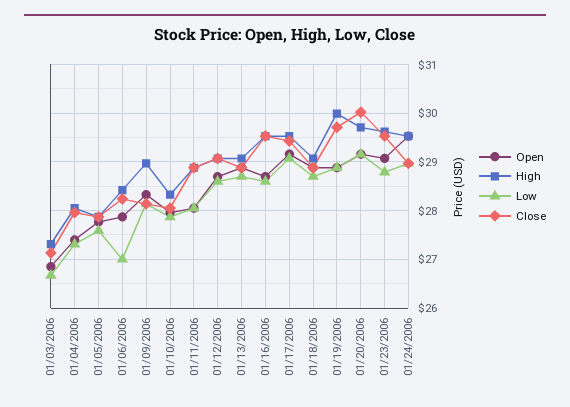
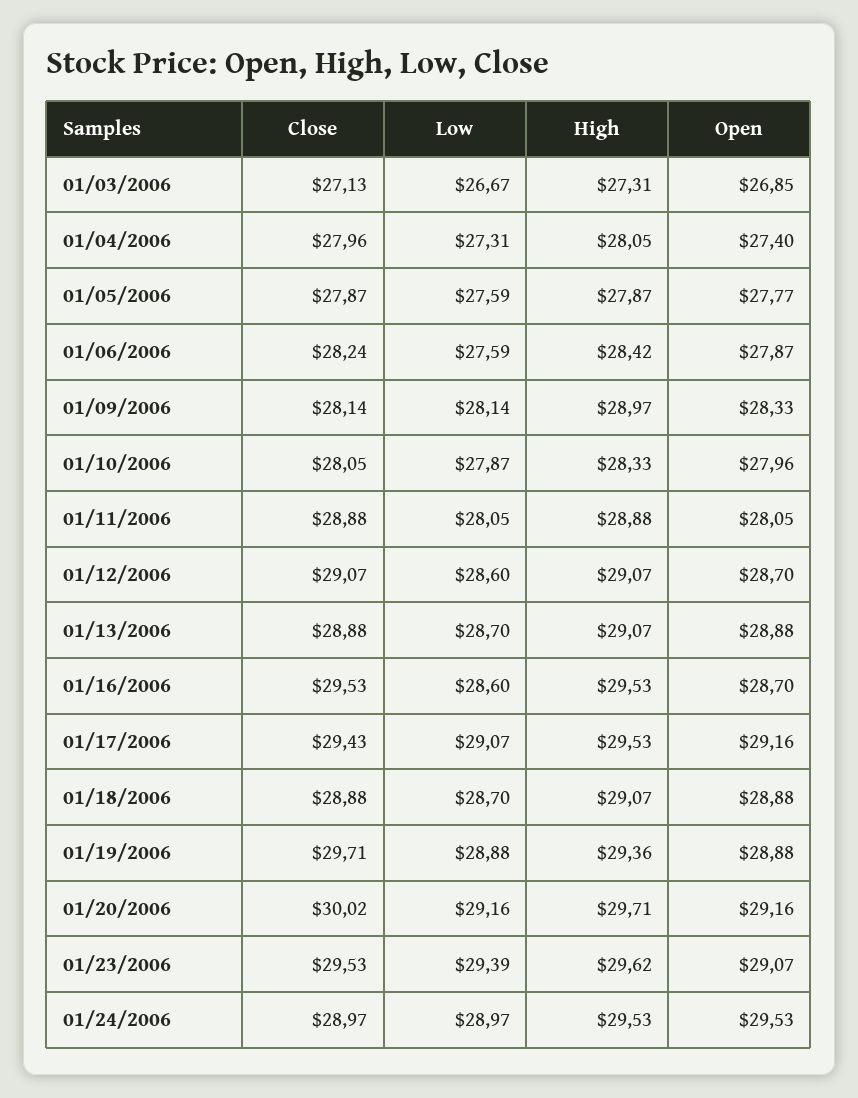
Low, 01/06/2006: 27 -> 27.59
High, 01/19/2006: 30 -> 29.36
Low, 01/23/2006: 28.8 -> 29.39

